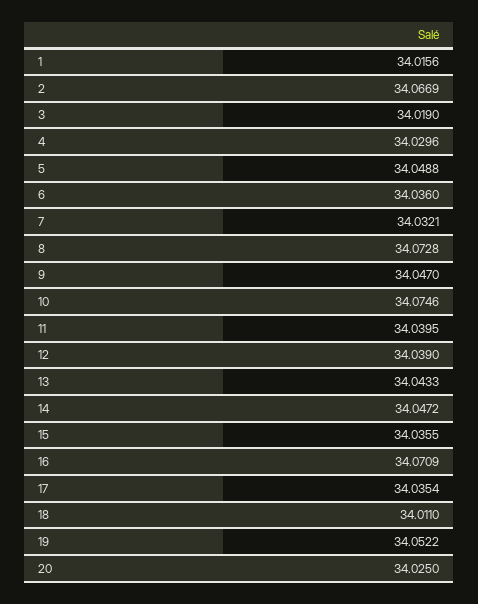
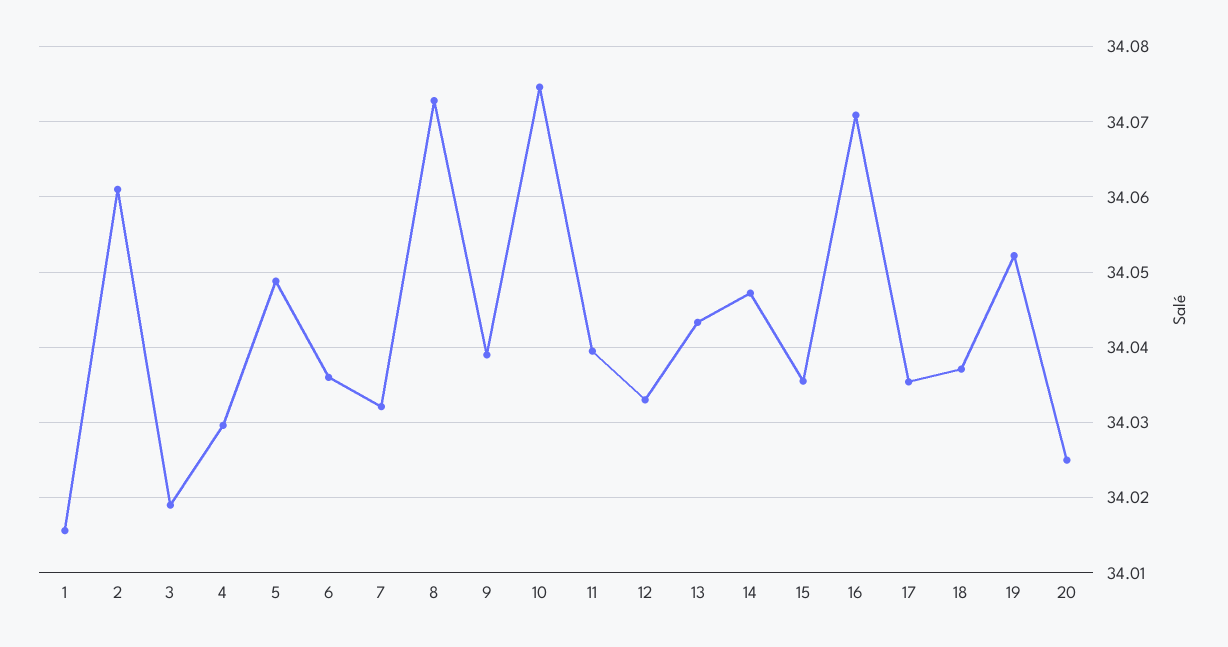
2: 34.0669 -> 34.061
9: 34.047 -> 34.039
12: 34.039 -> 34.033
18: 34.011 -> 34.037

